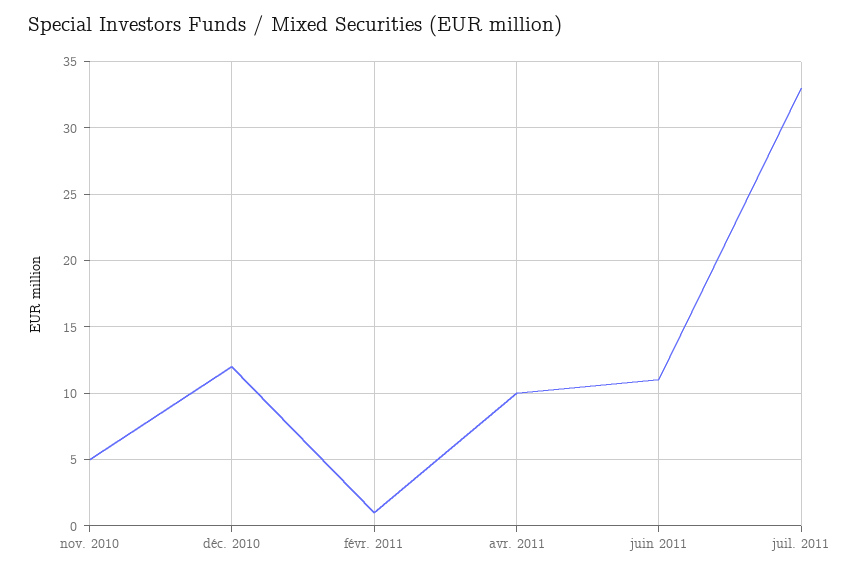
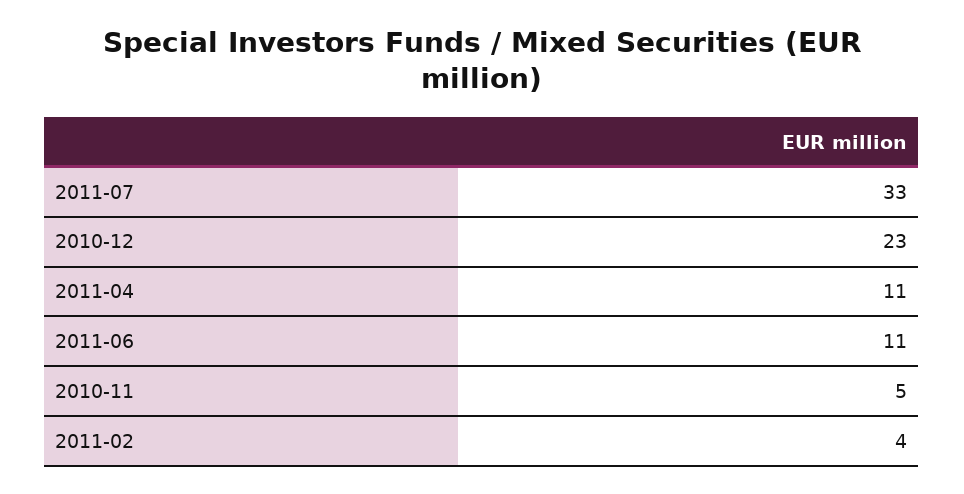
déc. 2010: 12 -> 23
févr. 2011: 1 -> 4
avr. 2011: 10 -> 11

